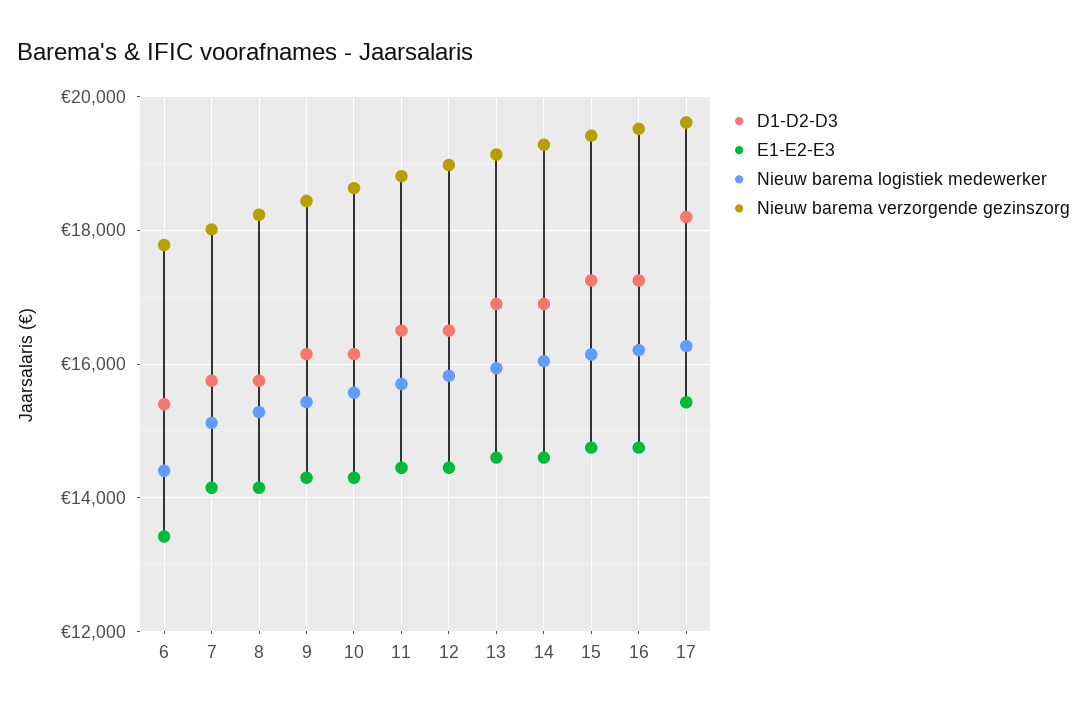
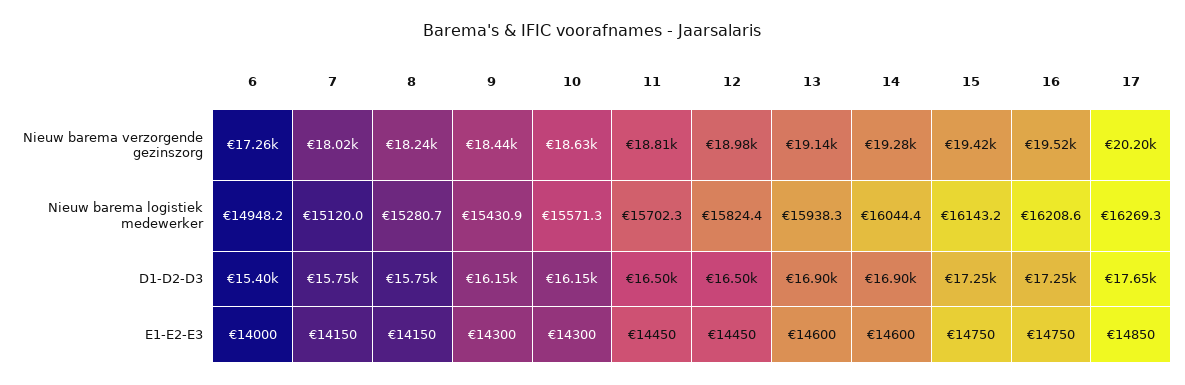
E1-E2-E3, 6: 13400 -> 14000
Nieuw barema logistiek medewerker, 6: 14400 -> 14948.2
Nieuw barema verzorgende gezinszorg, 6: 17800 -> 17260
D1-D2-D3, 17: 18200 -> 17650
E1-E2-E3, 17: 15400 -> 14850
Nieuw barema verzorgende gezinszorg, 17: 19600 -> 20200

